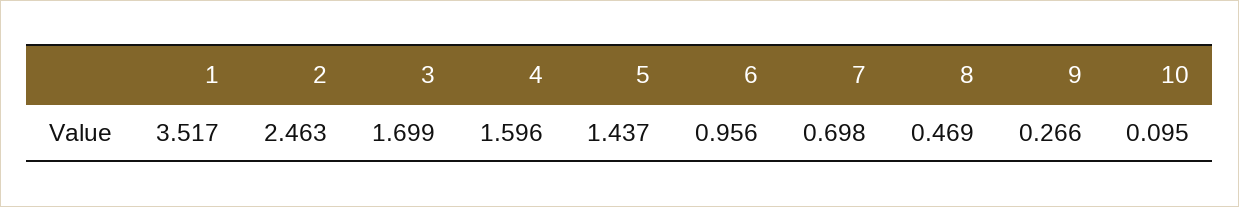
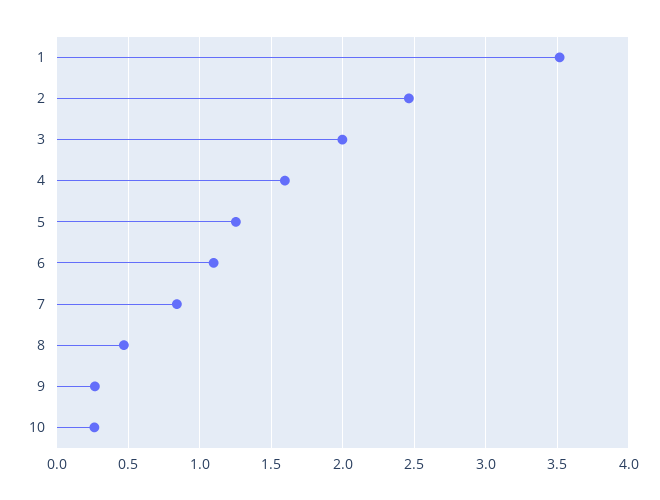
3: 1.699 -> 2
5: 1.437 -> 1.25
6: 0.956 -> 1.1
7: 0.698 -> 0.85
10: 0.095 -> 0.25

